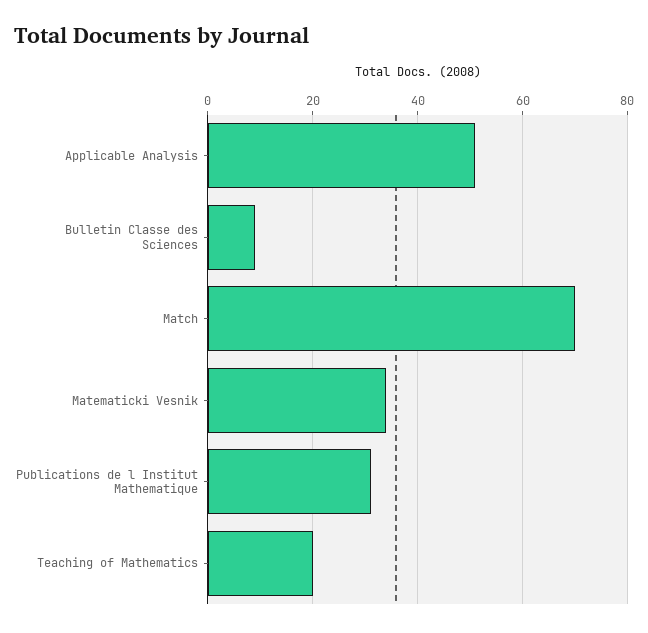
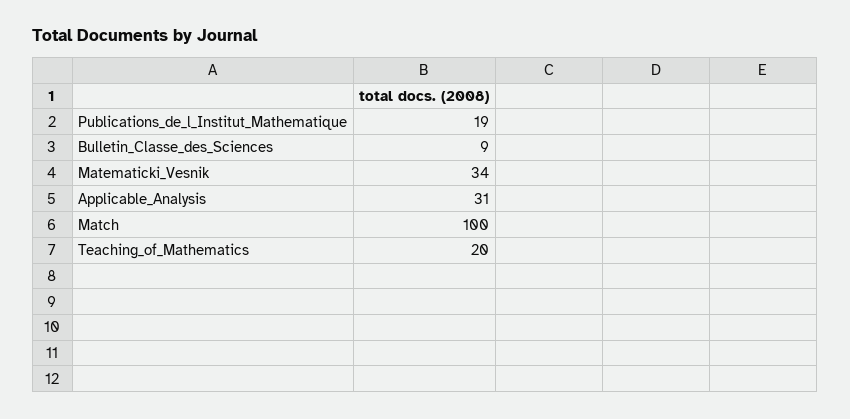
Applicable Analysis: 50 -> 31
Match: 70 -> 100
Publications de l Institut Mathematique: 30 -> 19

